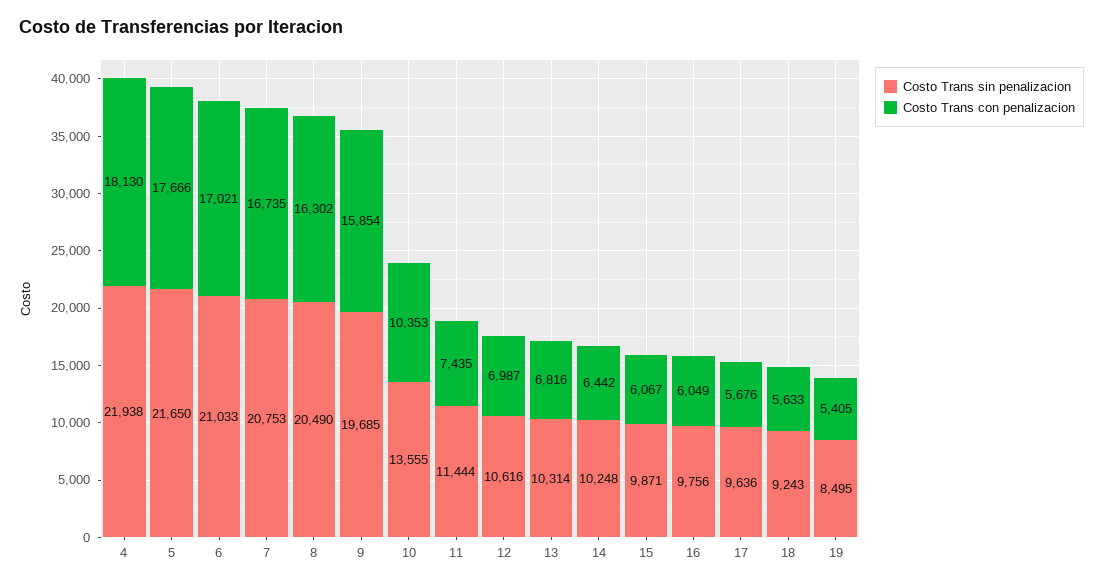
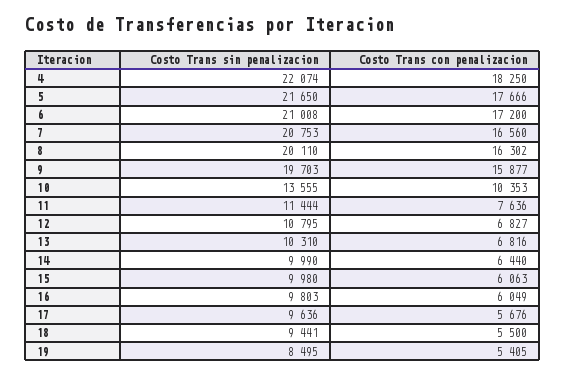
Costo Trans sin penalizacion, 4: 21938 -> 22074
Costo Trans con penalizacion, 4: 18130 -> 18250
Costo Trans sin penalizacion, 6: 21033 -> 21008
Costo Trans con penalizacion, 6: 17021 -> 17200
Costo Trans con penalizacion, 7: 16735 -> 16560
Costo Trans sin penalizacion, 8: 20490 -> 20110
Costo Trans sin penalizacion, 9: 19685 -> 19703
Costo Trans con penalizacion, 9: 15854 -> 15877
Costo Trans con penalizacion, 11: 7435 -> 7636
Costo Trans sin penalizacion, 12: 10616 -> 10795
Costo Trans con penalizacion, 12: 6987 -> 6827
Costo Trans sin penalizacion, 13: 10314 -> 10310
Costo Trans sin penalizacion, 14: 10248 -> 9990
Costo Trans con penalizacion, 14: 6442 -> 6440
Costo Trans sin penalizacion, 15: 9871 -> 9980
Costo Trans con penalizacion, 15: 6067 -> 6063
Costo Trans sin penalizacion, 16: 9756 -> 9803
Costo Trans sin penalizacion, 18: 9243 -> 9441
Costo Trans con penalizacion, 18: 5633 -> 5500

